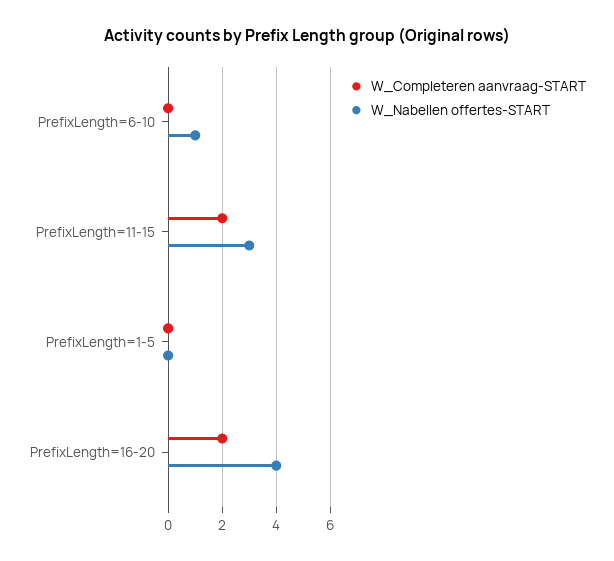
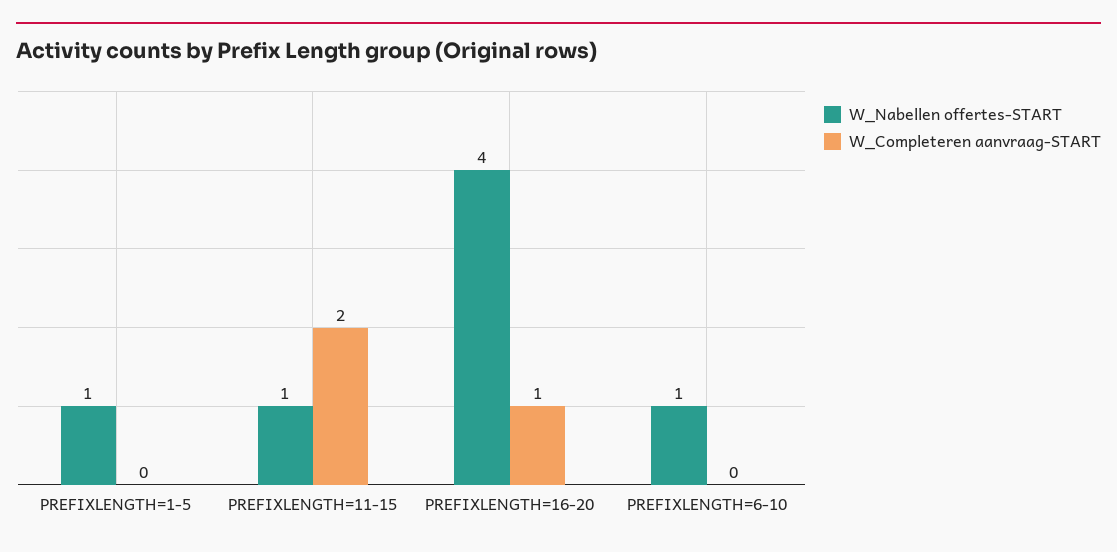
W_Nabellen offertes-START, PrefixLength=11-15: 3 -> 1
W_Nabellen offertes-START, PrefixLength=1-5: 0 -> 1
W_Completeren aanvraag-START, PrefixLength=16-20: 2 -> 1

